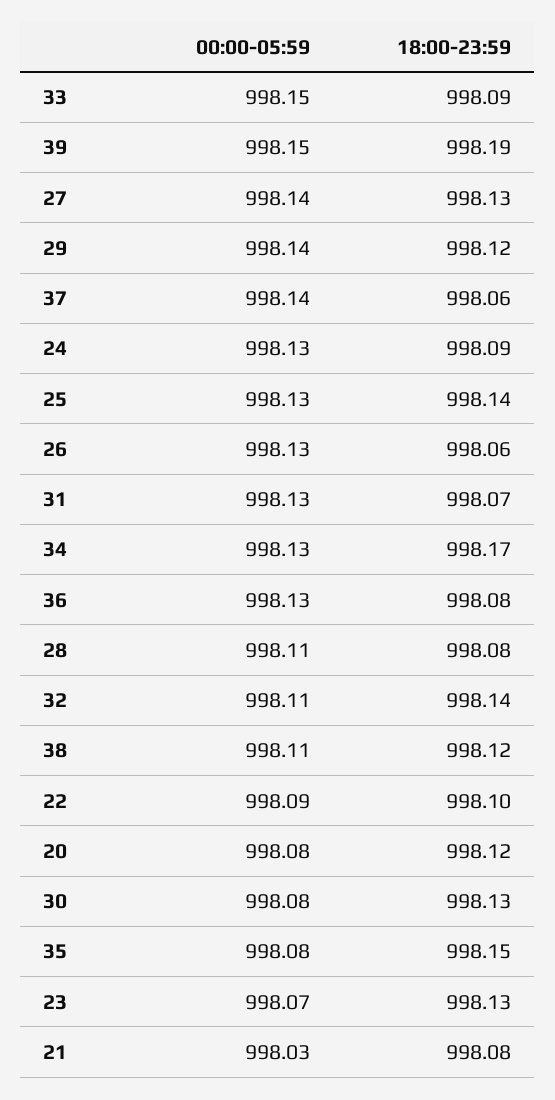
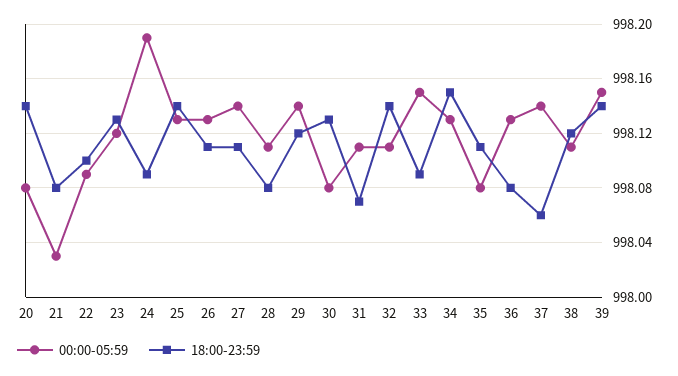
18:00-23:59, 39: 998.19 -> 998.14
18:00-23:59, 27: 998.13 -> 998.11
00:00-05:59, 24: 998.13 -> 998.19
18:00-23:59, 26: 998.06 -> 998.11
00:00-05:59, 31: 998.13 -> 998.11
18:00-23:59, 34: 998.17 -> 998.15
18:00-23:59, 20: 998.12 -> 998.14
18:00-23:59, 35: 998.15 -> 998.11
00:00-05:59, 23: 998.07 -> 998.12

